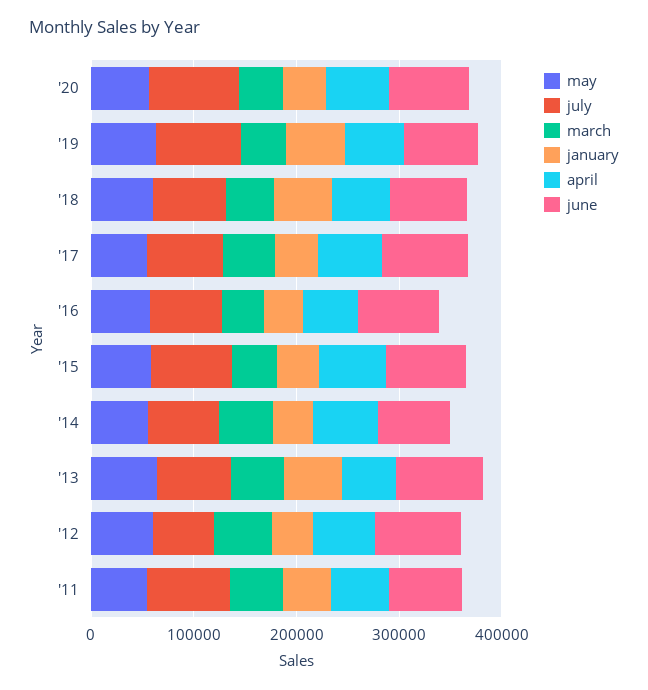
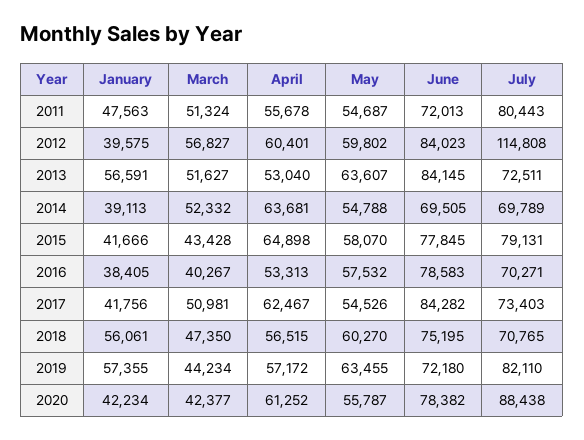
july, '12: 60000 -> 114808

